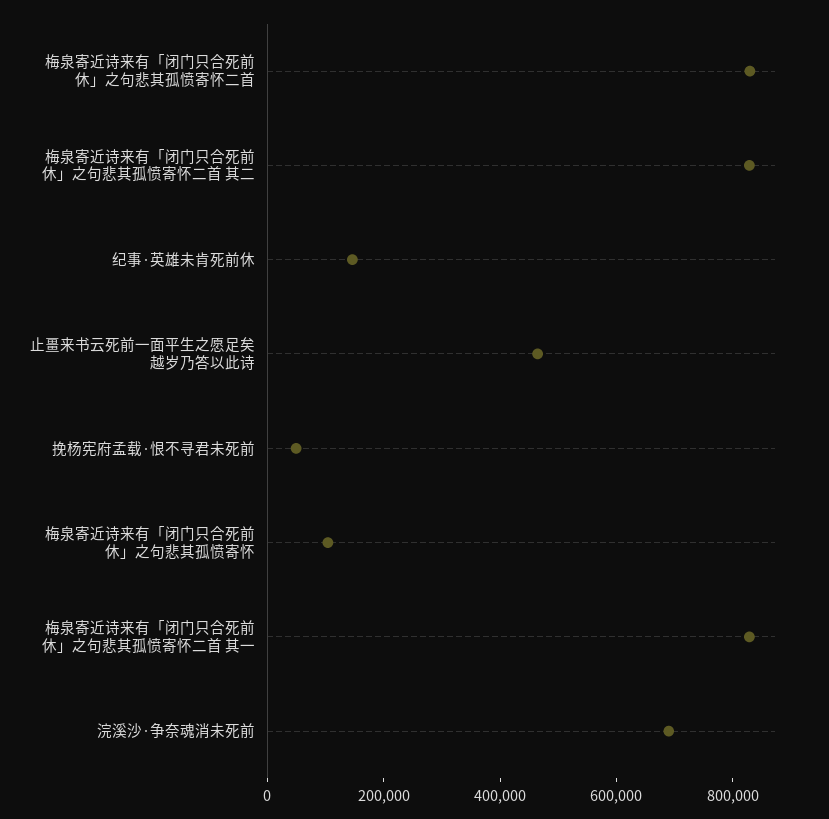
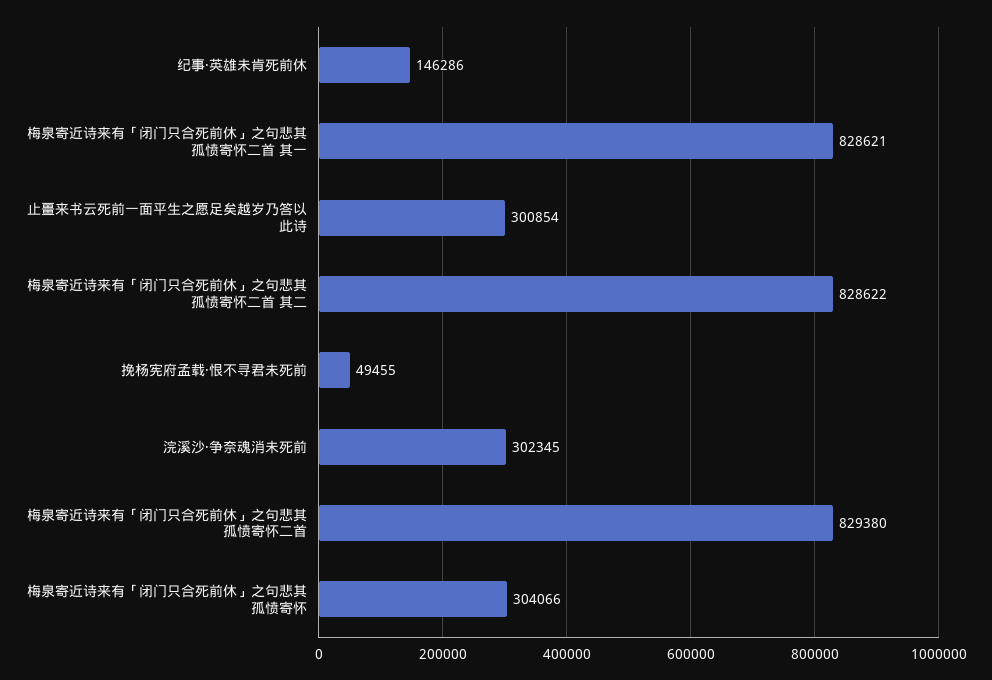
止畺来书云死前一面平生之愿足矣越岁乃答以此诗: 450000 -> 300854
梅泉寄近诗来有「闭门只合死前休」之句悲其孤愤寄怀: 100000 -> 304066
浣溪沙·争奈魂消未死前: 700000 -> 302345

